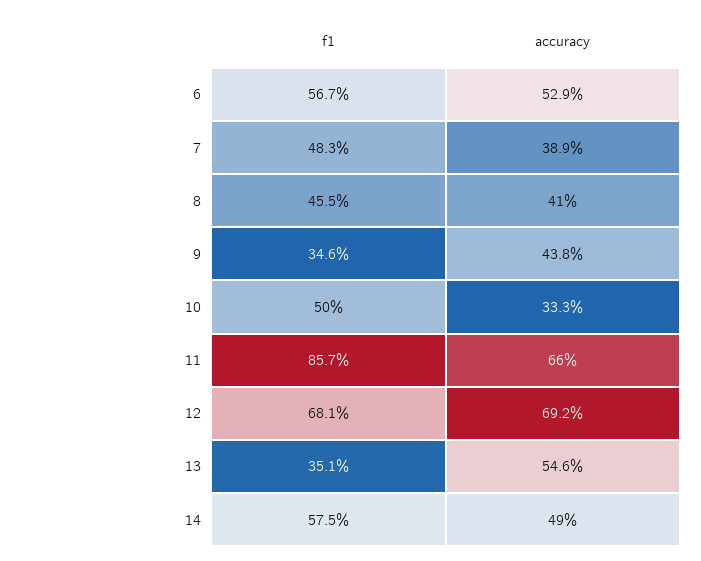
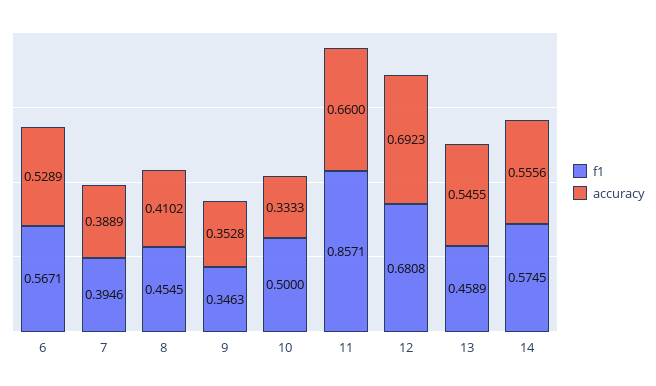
f1, 7: 0.483 -> 0.3946
accuracy, 9: 0.438 -> 0.3528
f1, 13: 0.351 -> 0.4589
accuracy, 14: 0.49 -> 0.5556

